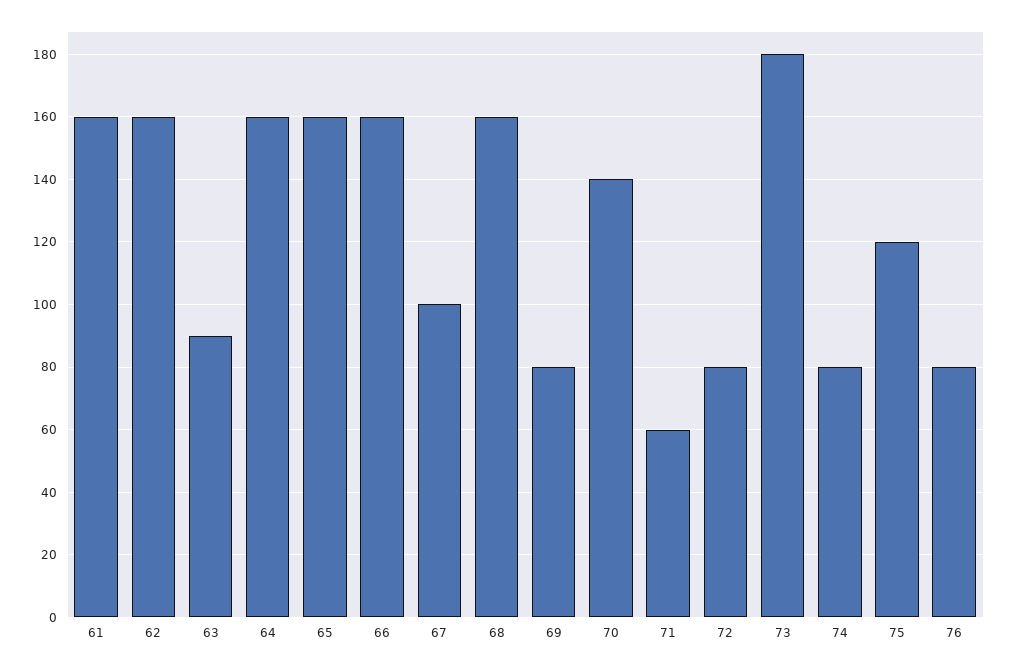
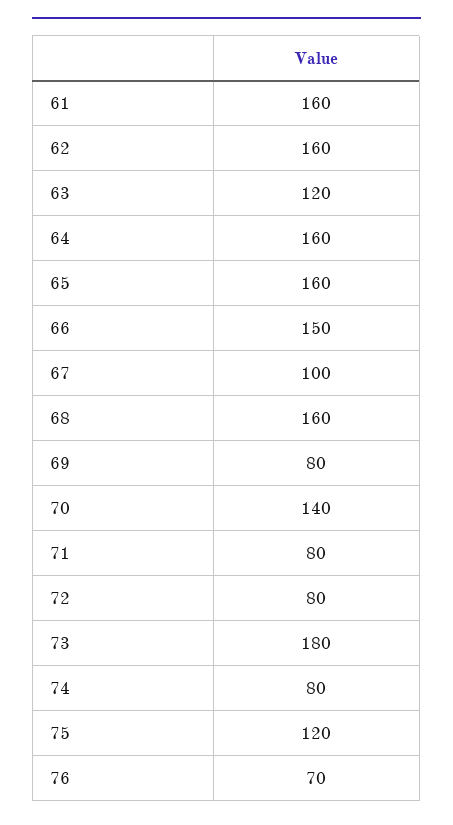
63: 90 -> 120
66: 160 -> 150
71: 60 -> 80
76: 80 -> 70

